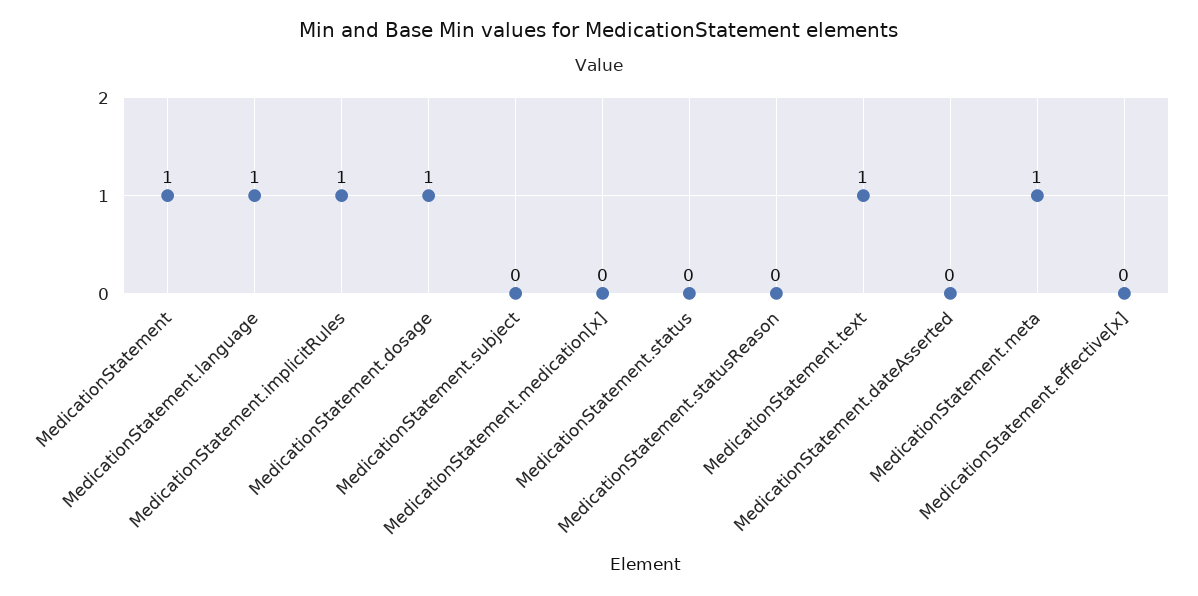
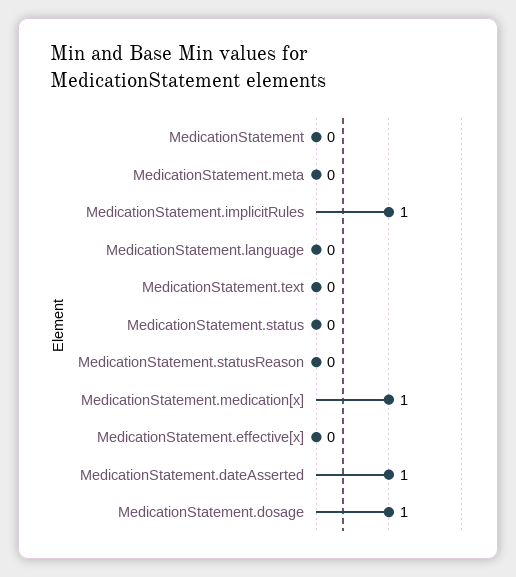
MedicationStatement: 1 -> 0
MedicationStatement.language: 1 -> 0
MedicationStatement.subject: 0 -> none
MedicationStatement.medication[x]: 0 -> 1
MedicationStatement.text: 1 -> 0
MedicationStatement.dateAsserted: 0 -> 1
MedicationStatement.meta: 1 -> 0

